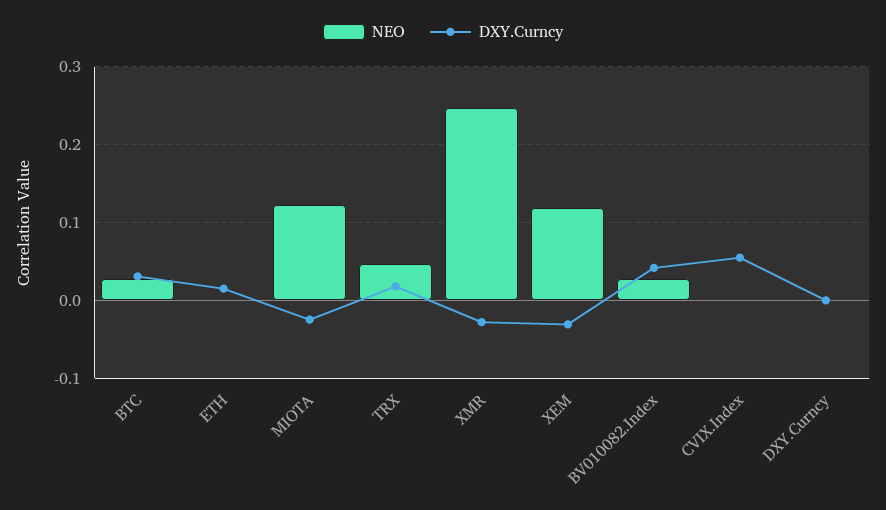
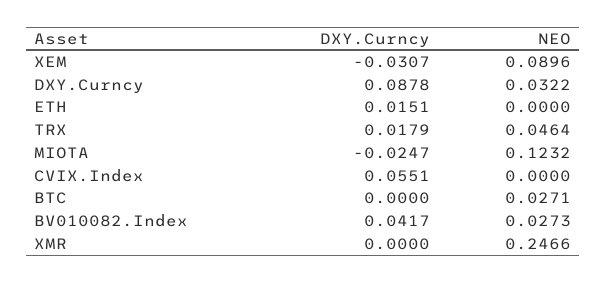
DXY.Curncy, BTC: 0.03 -> 0
DXY.Curncy, XMR: -0.03 -> 0
NEO, XEM: 0.12 -> 0.0896
NEO, DXY.Curncy: 0 -> 0.0322
DXY.Curncy, DXY.Curncy: 0 -> 0.0878

